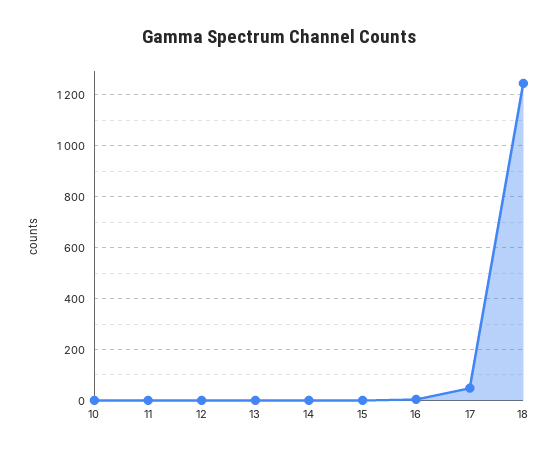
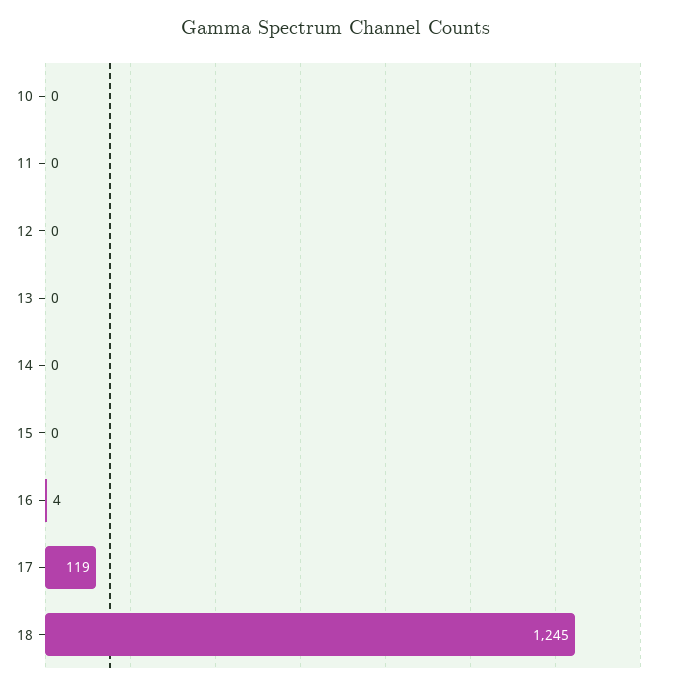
17: 50 -> 119

